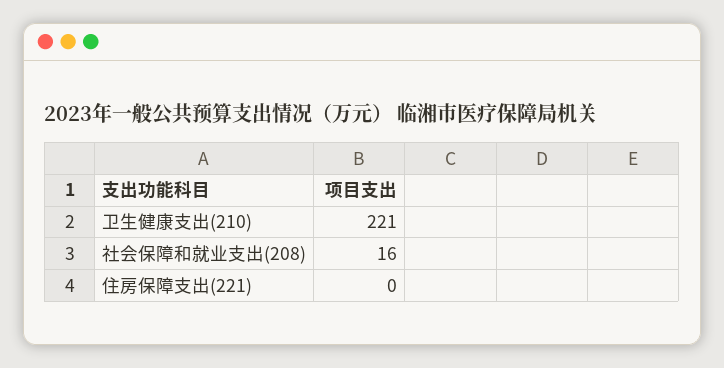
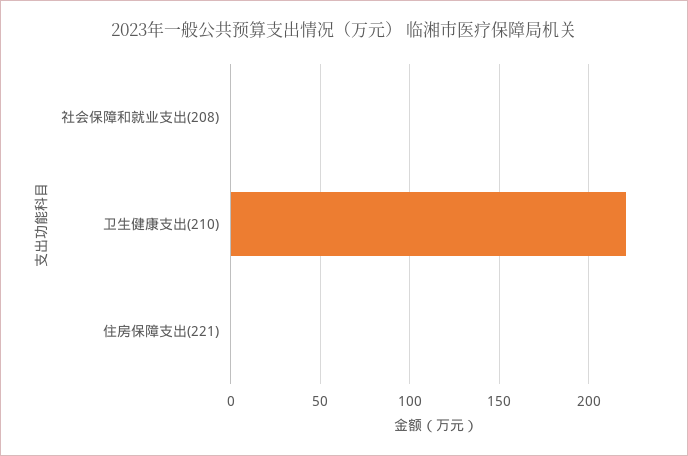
社会保障和就业支出(208): 16 -> 0

